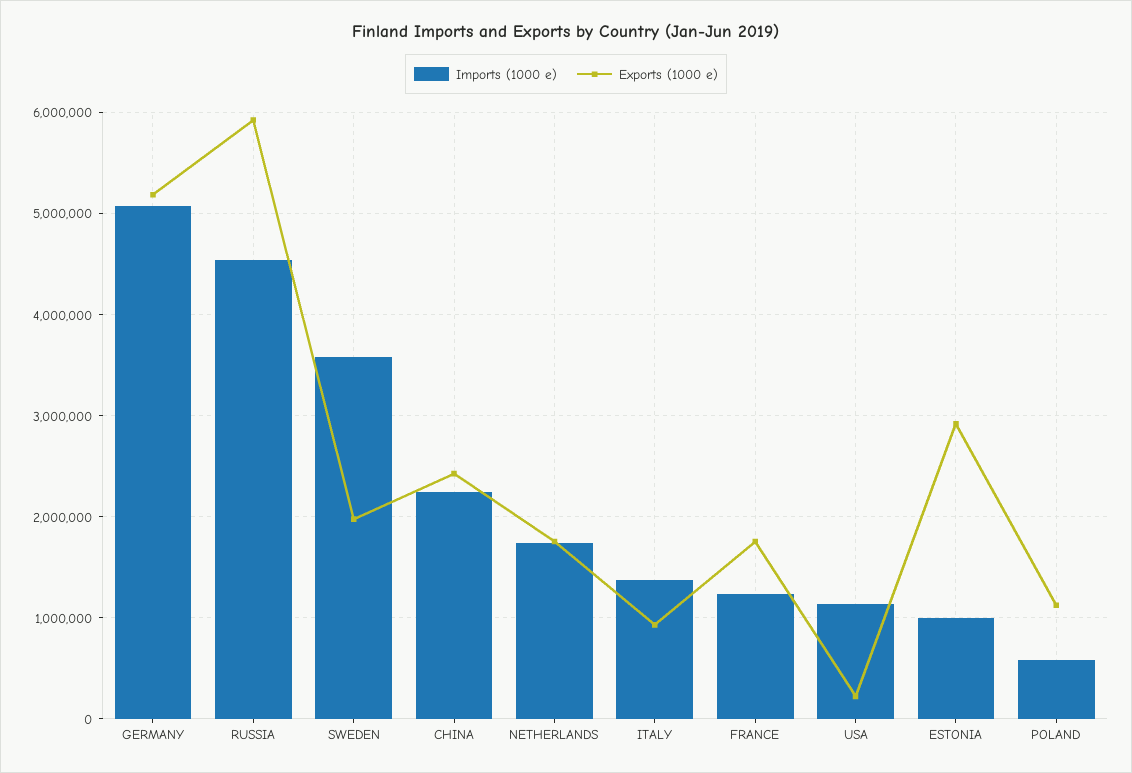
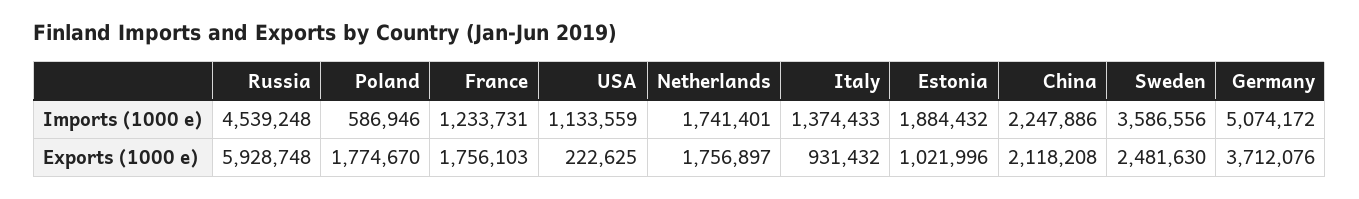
Exports (1000 e), GERMANY: 5200000 -> 3712076
Exports (1000 e), SWEDEN: 2000000 -> 2481630
Exports (1000 e), CHINA: 2400000 -> 2118208
Imports (1000 e), ESTONIA: 1000000 -> 1884432
Exports (1000 e), ESTONIA: 2900000 -> 1021996
Exports (1000 e), POLAND: 1100000 -> 1774670

